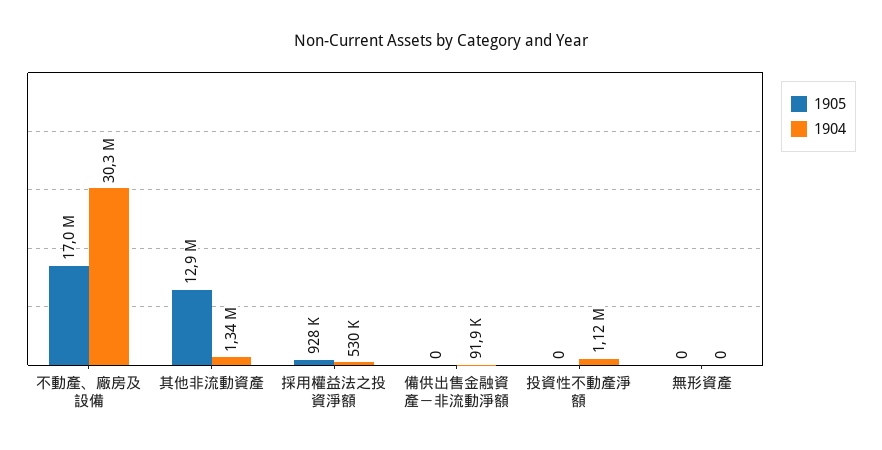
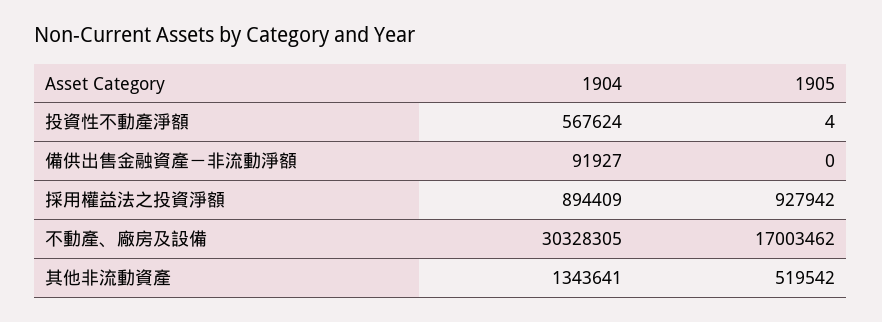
1905, 其他非流動資產: 12900000 -> 519542
1904, 採用權益法之投資淨額: 530000 -> 894409
1905, 投資性不動產淨額: 0 -> 4
1904, 投資性不動產淨額: 1120000 -> 567624
1905, 無形資產: 0 -> none
1904, 無形資產: 0 -> none

